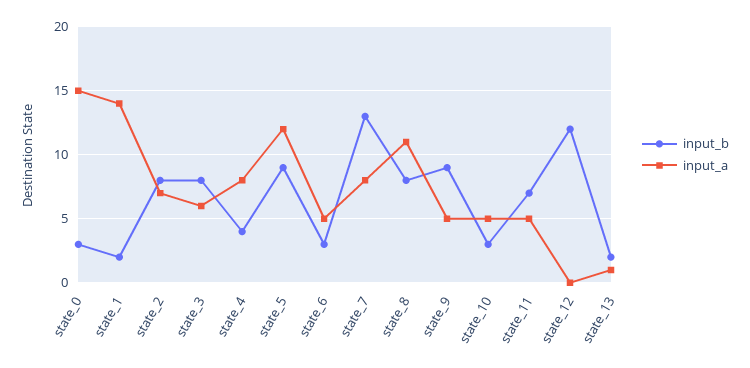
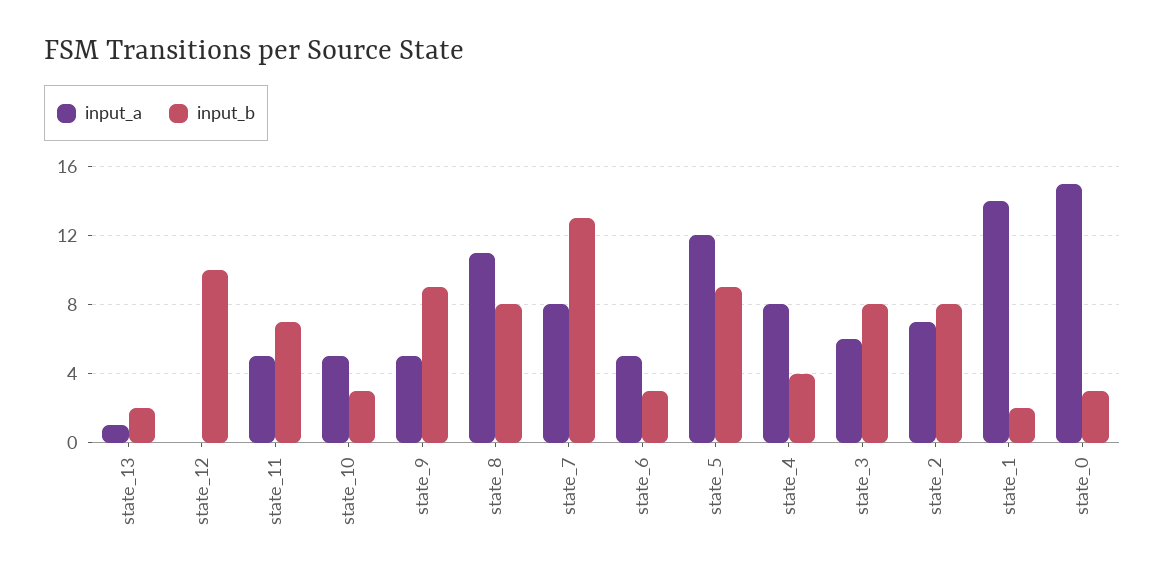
input_b, state_12: 12 -> 10

